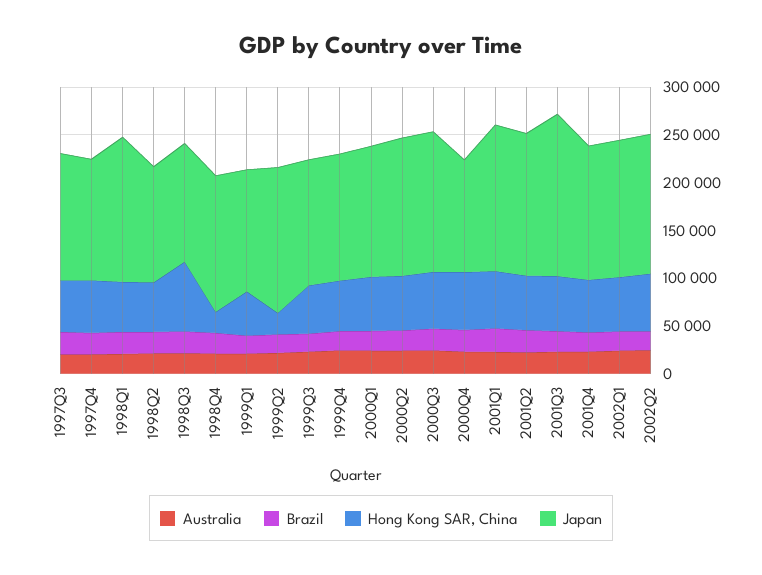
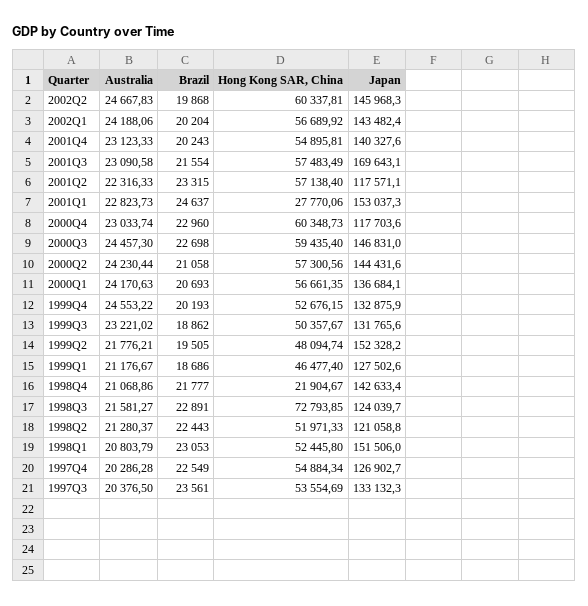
Hong Kong SAR, China, 1999Q2: 20000 -> 48094.74
Hong Kong SAR, China, 2001Q1: 60000 -> 27770.06
Japan, 2001Q2: 150000 -> 117571.1

